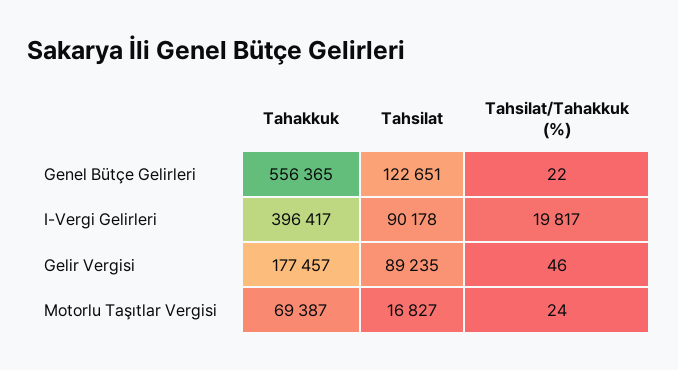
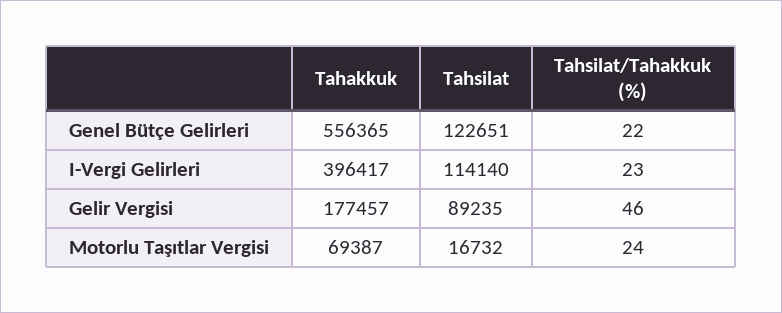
Tahsilat, I-Vergi Gelirleri: 90178 -> 114140
Tahsilat/Tahakkuk (%), I-Vergi Gelirleri: 19817 -> 23
Tahsilat, Motorlu Taşıtlar Vergisi: 16827 -> 16732

